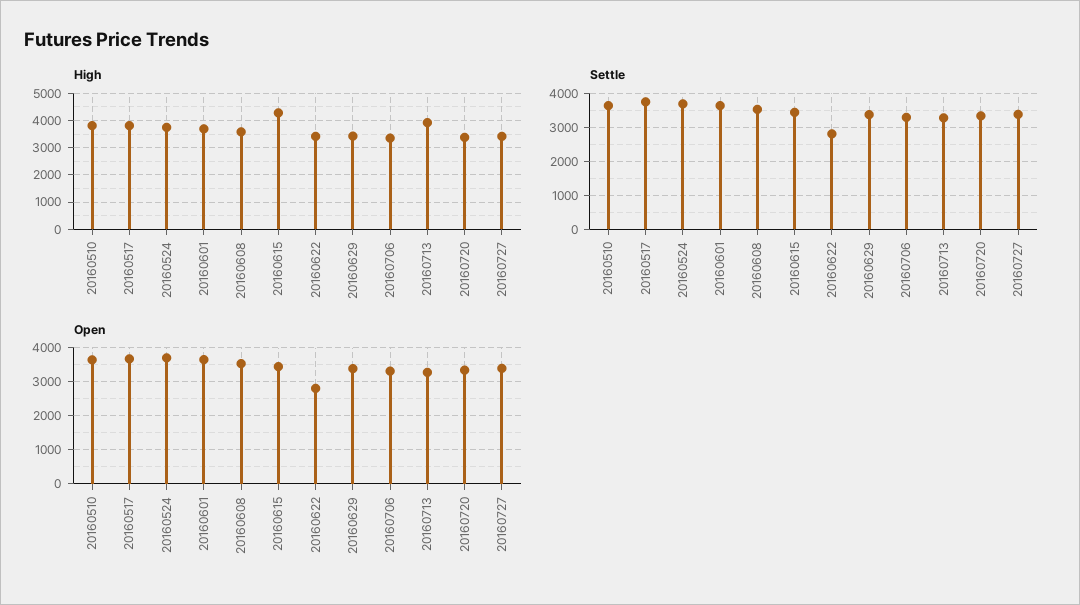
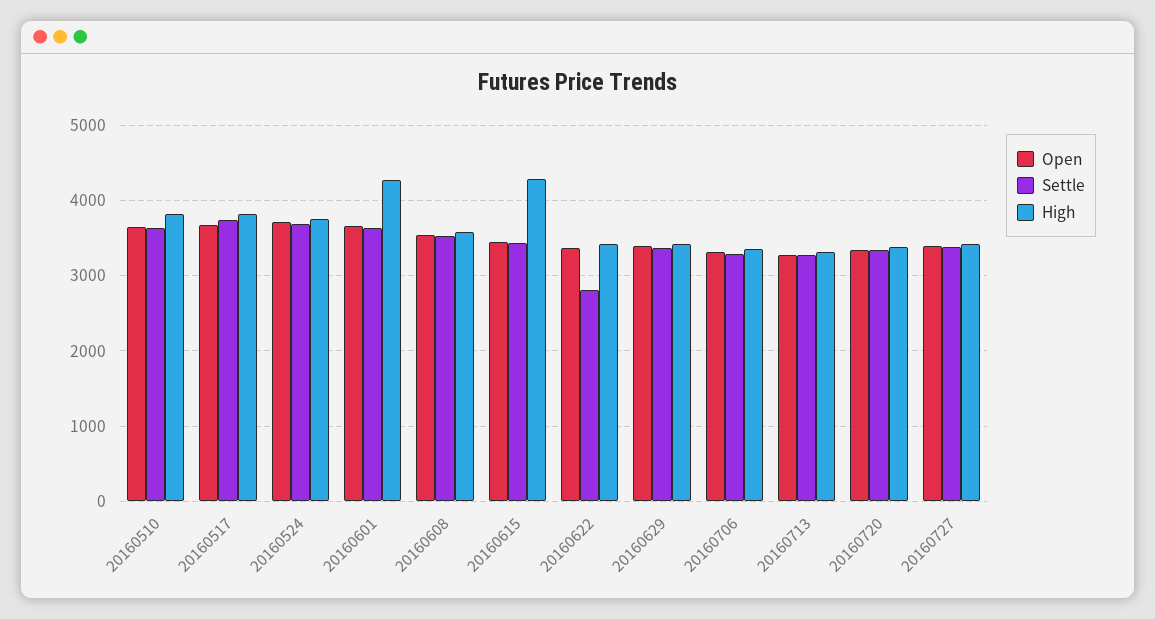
High, 20160601: 3750 -> 4300
High, 20160713: 4000 -> 3300
Open, 20160622: 2800 -> 3400

